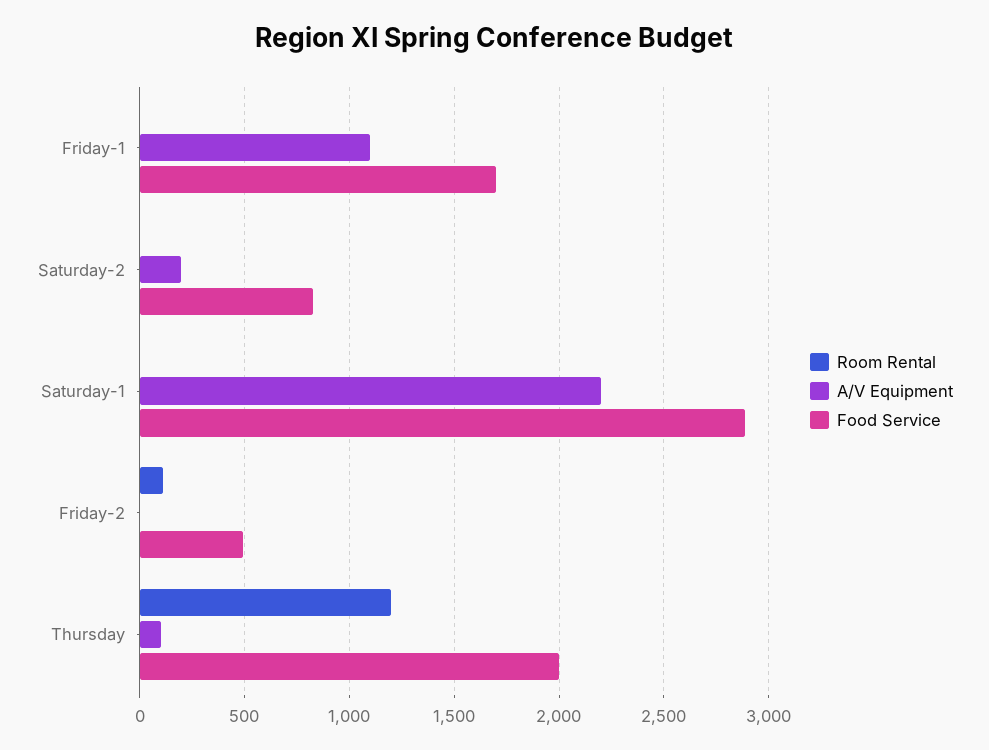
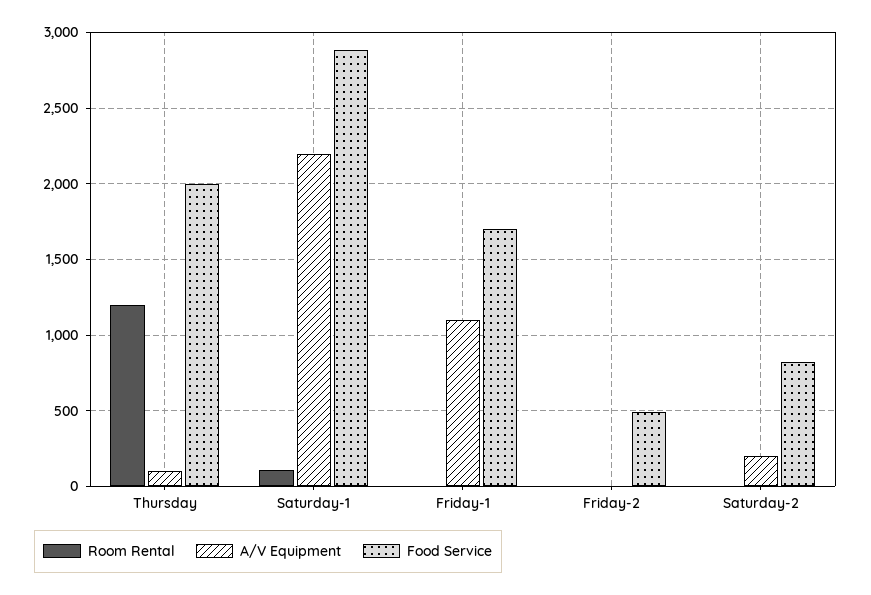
Room Rental, Saturday-1: 0 -> 100
Room Rental, Friday-2: 100 -> 0

